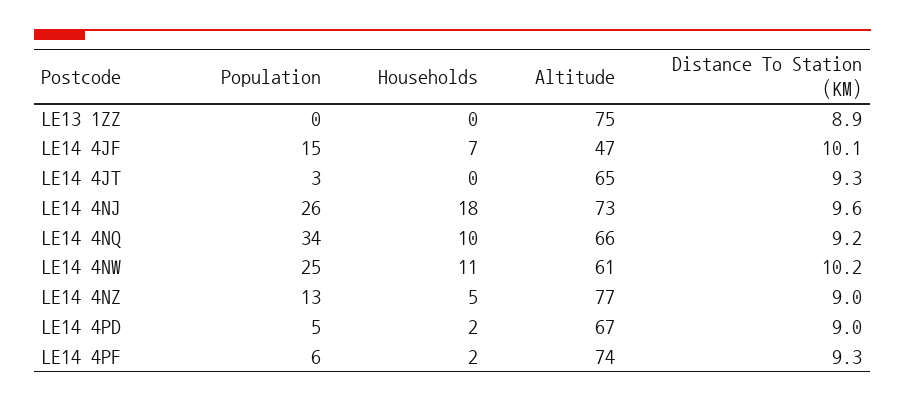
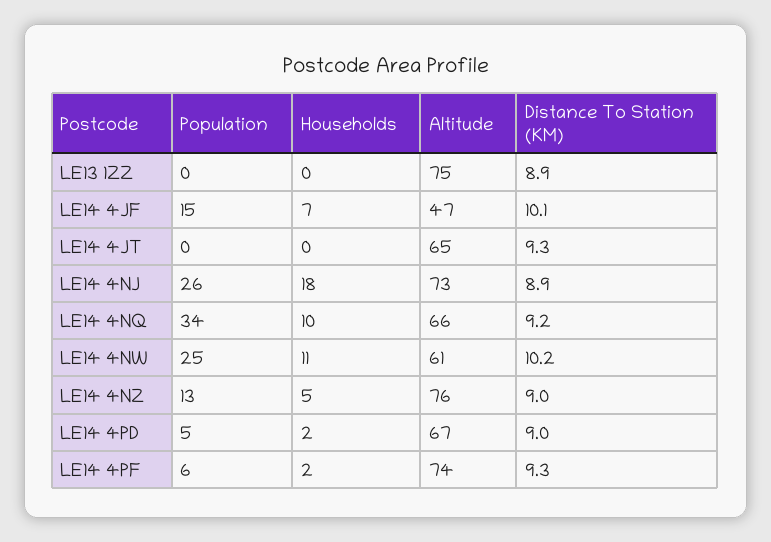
Population, LE14 4JT: 3 -> 0
Distance To Station (KM), LE14 4NJ: 9.6 -> 8.9
Altitude, LE14 4NZ: 77 -> 76

